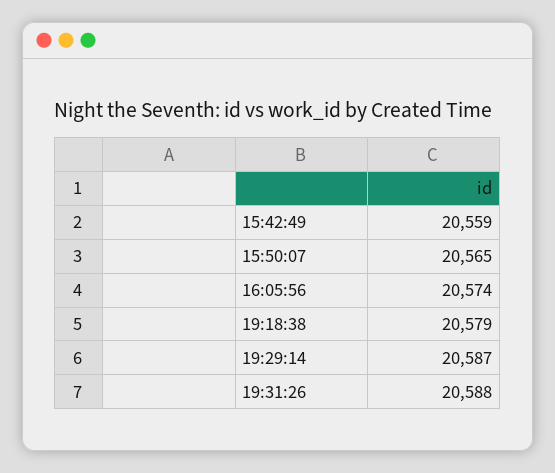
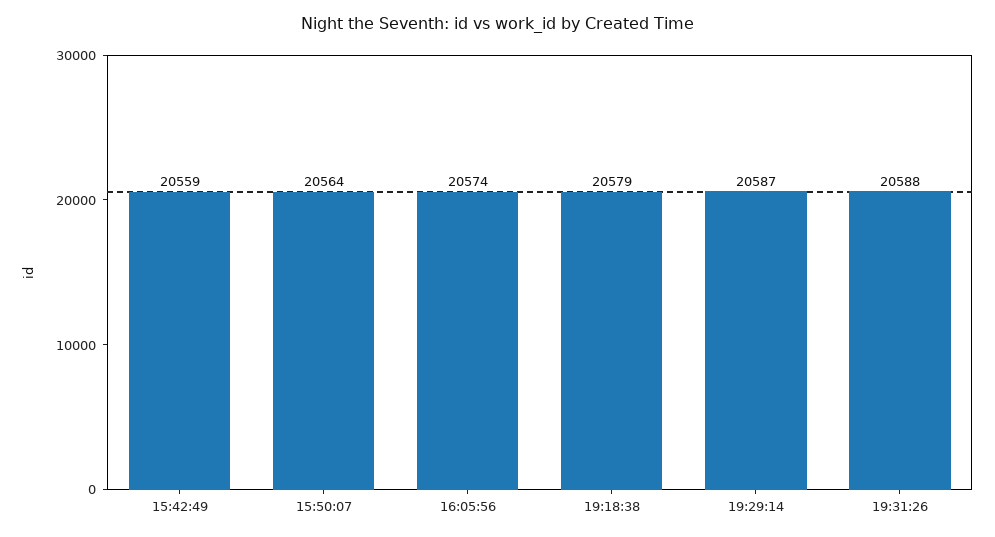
15:50:07: 20565 -> 20564

